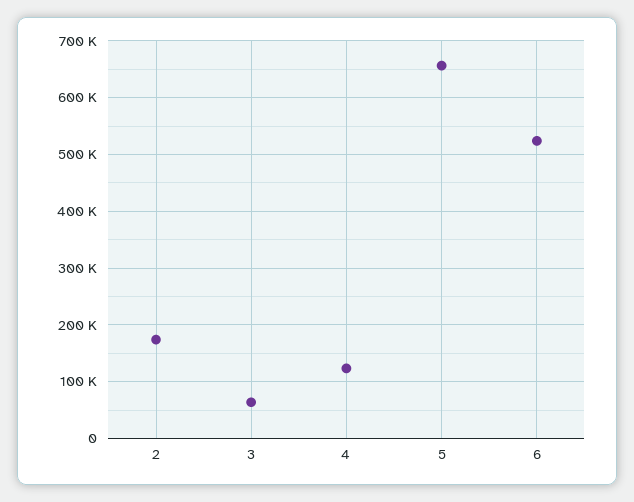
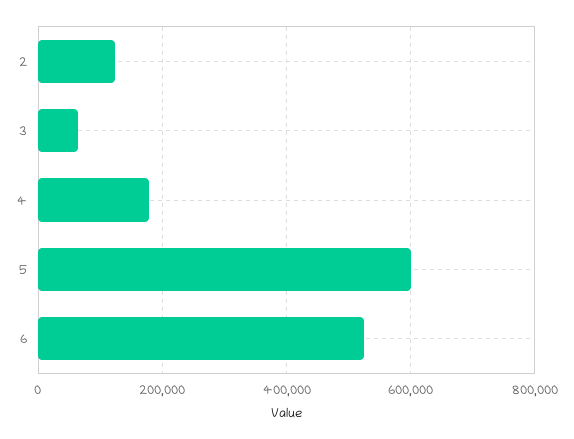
2: 180000 -> 120000
4: 120000 -> 180000
5: 660000 -> 600000

